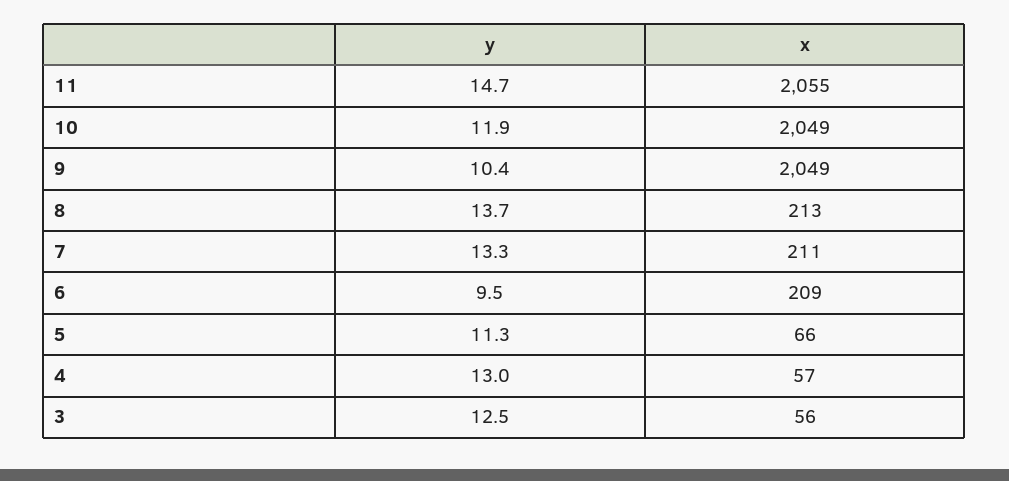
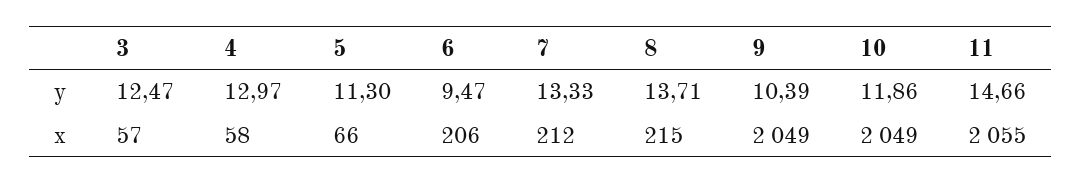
x, 8: 213 -> 215
x, 7: 211 -> 212
x, 6: 209 -> 206
x, 4: 57 -> 58
x, 3: 56 -> 57

